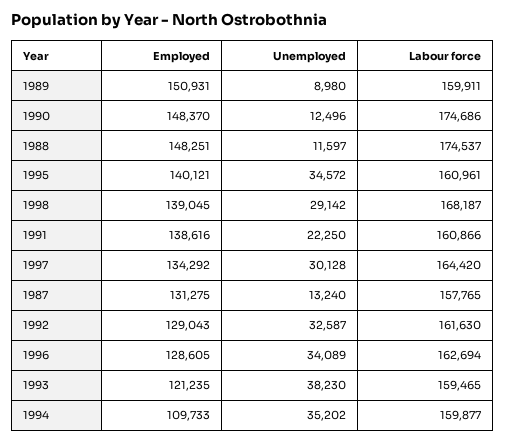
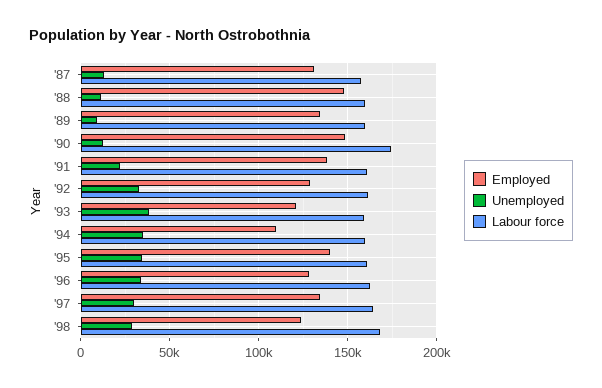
Employed, 1989: 150931 -> 135000
Labour force, 1988: 174537 -> 160000
Employed, 1998: 139045 -> 125000

